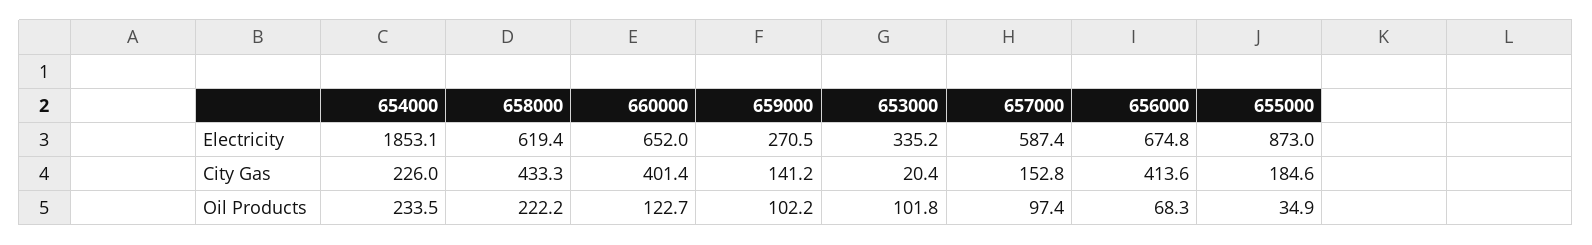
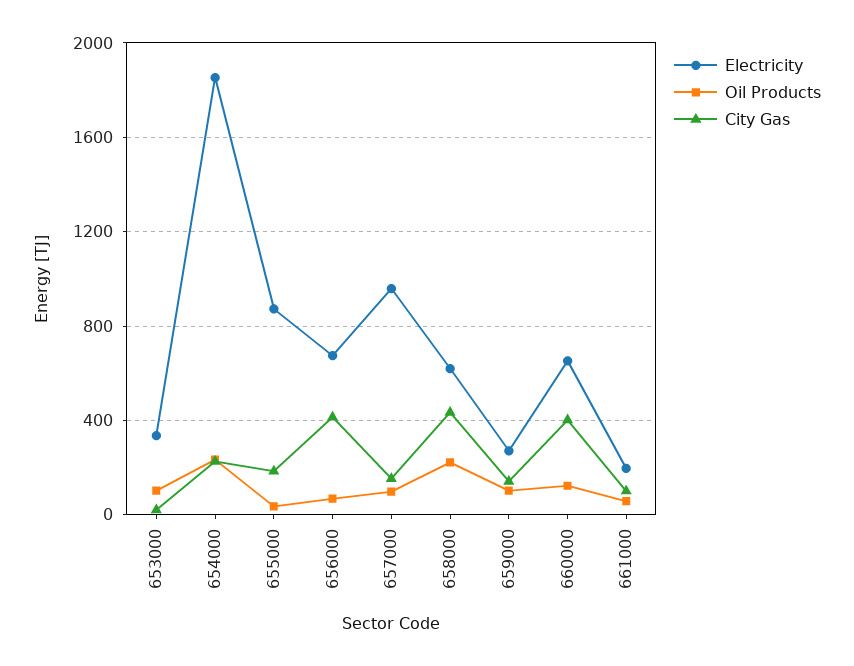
Electricity, 657000: 587.4 -> 950
Electricity, 661000: none -> 200
Oil Products, 661000: none -> 50
City Gas, 661000: none -> 100

